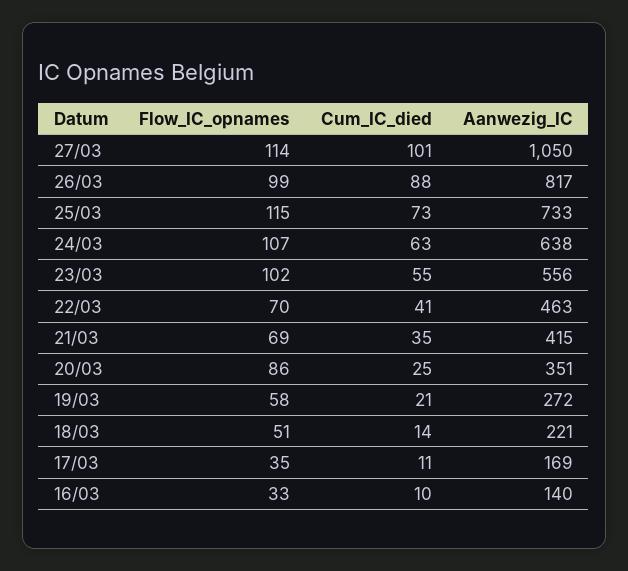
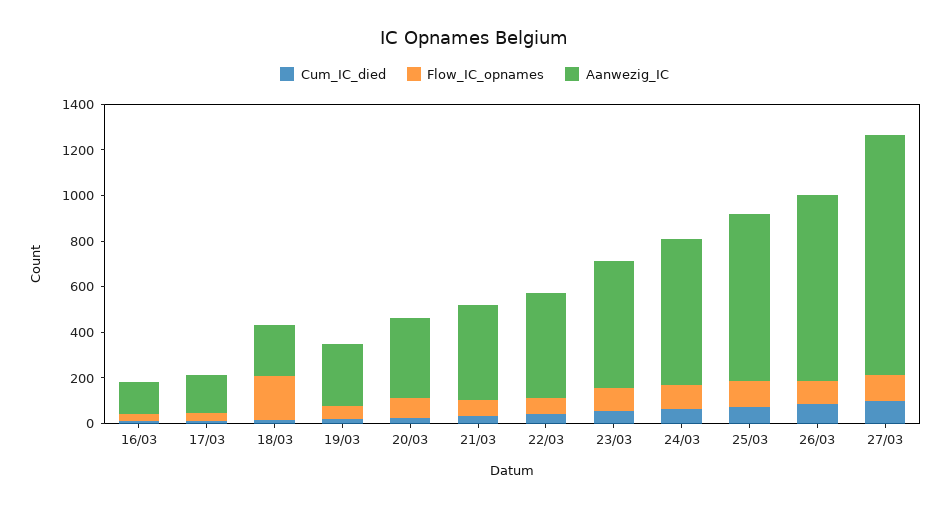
Flow_IC_opnames, 18/03: 51 -> 200

